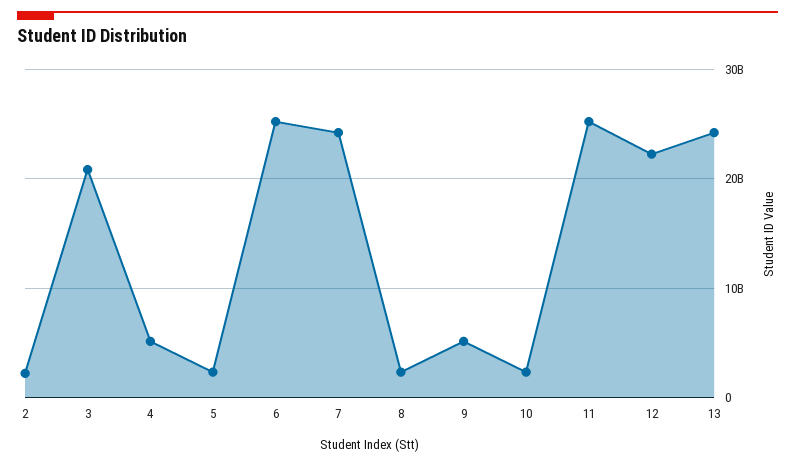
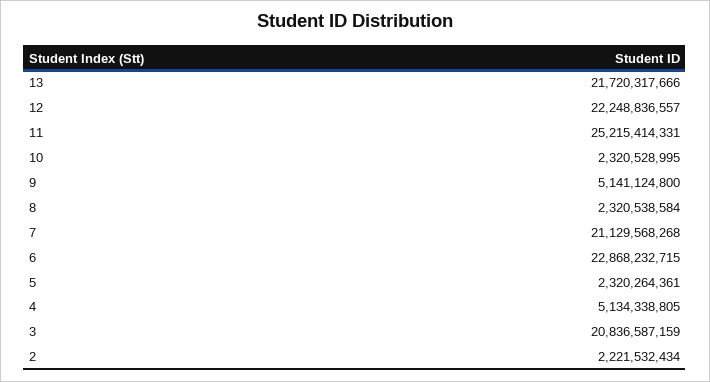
6: 25000000000 -> 22868232715
7: 24000000000 -> 21129568268
13: 24000000000 -> 21720317666

